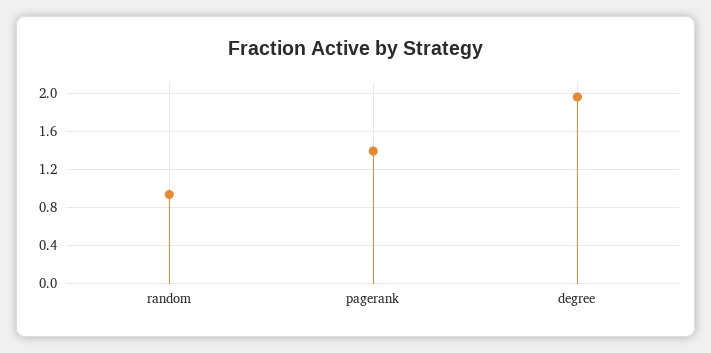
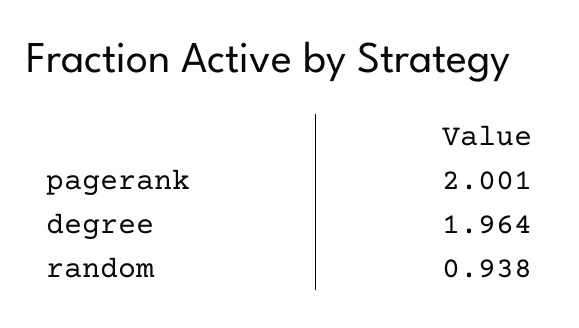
pagerank: 1.4 -> 2.001

